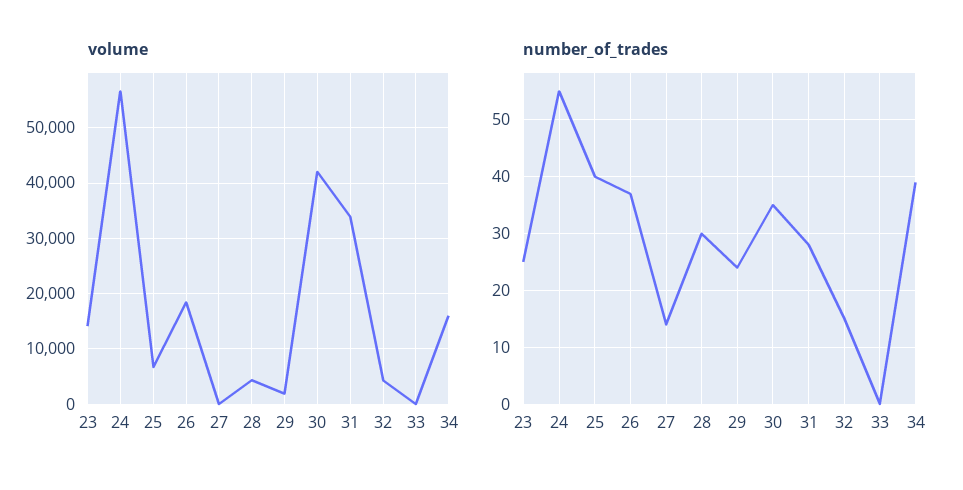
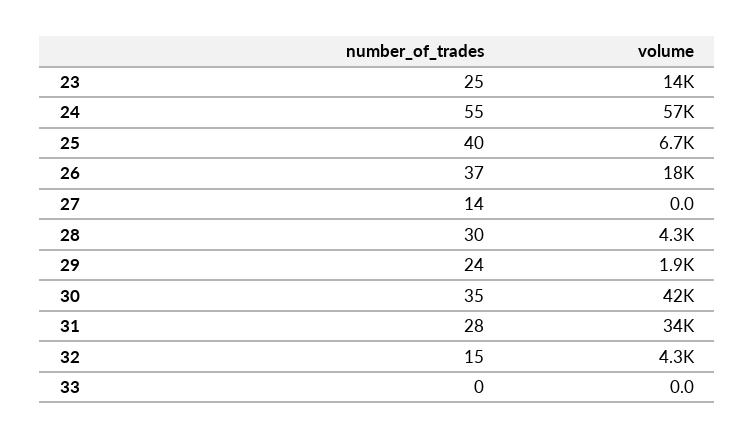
volume, 34: 16000 -> none
number_of_trades, 34: 40 -> none

